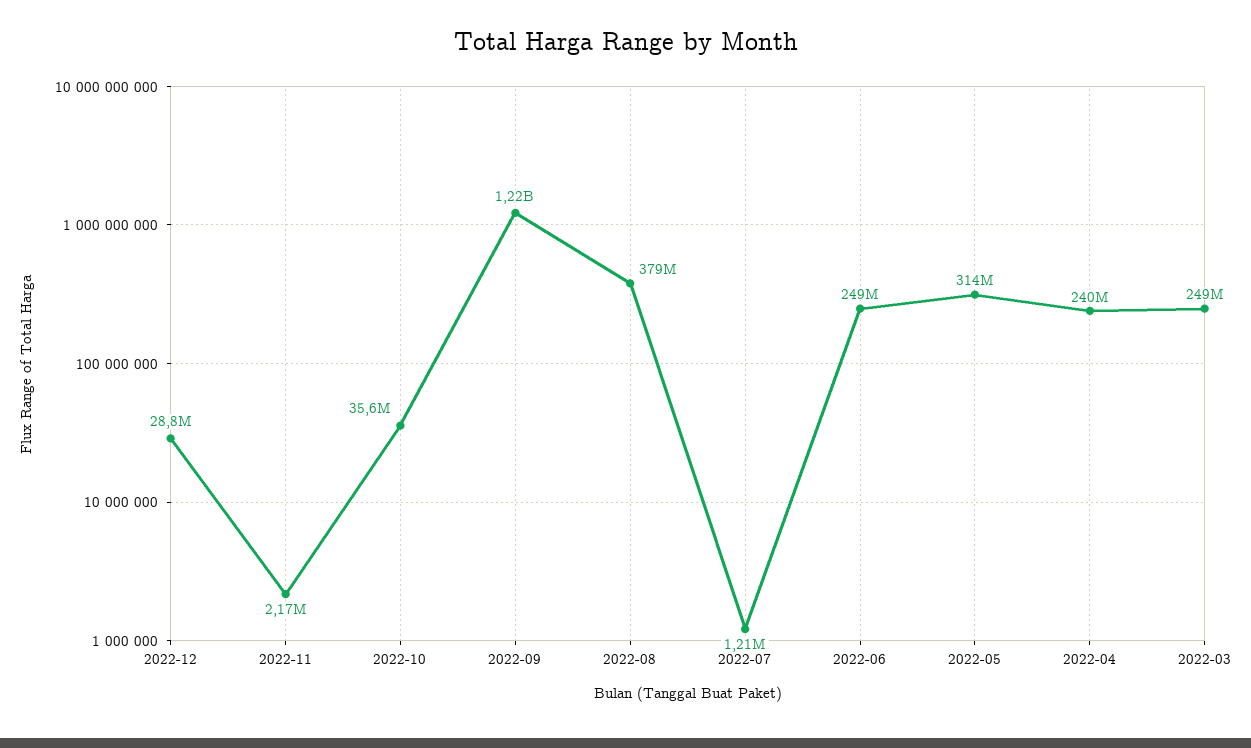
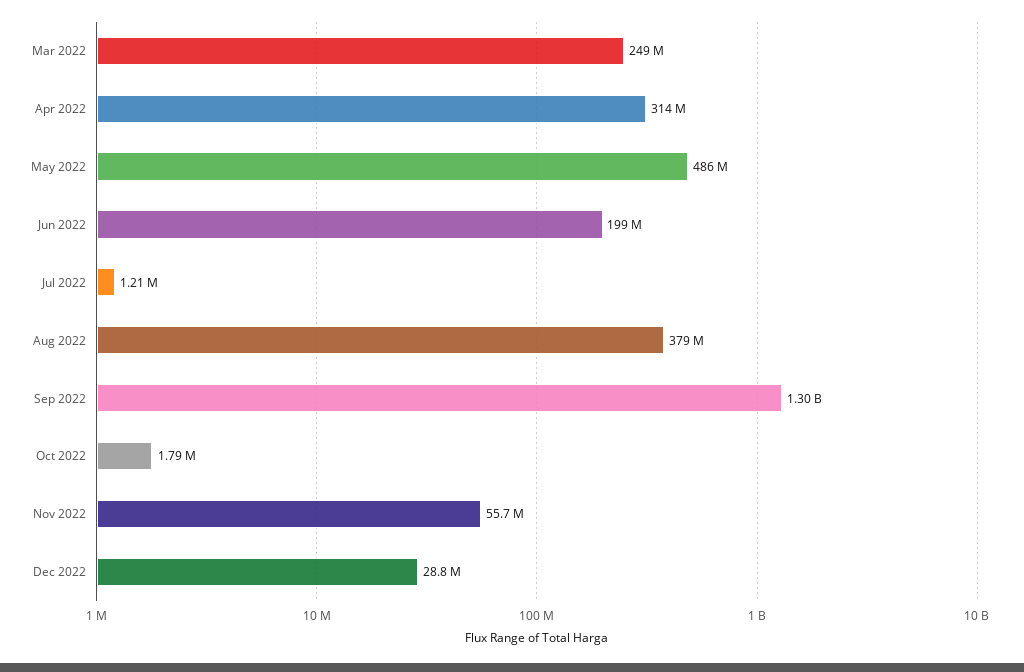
2022-11: 2170000 -> 55700000
2022-10: 35600000 -> 1790000
2022-09: 1220000000 -> 1300000000
2022-06: 249000000 -> 199000000
2022-05: 314000000 -> 486000000
2022-04: 240000000 -> 314000000

